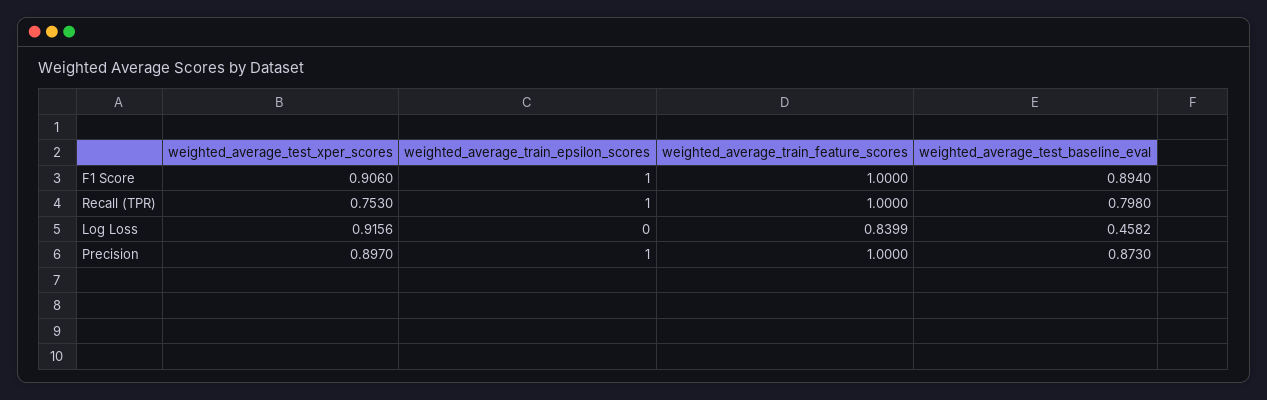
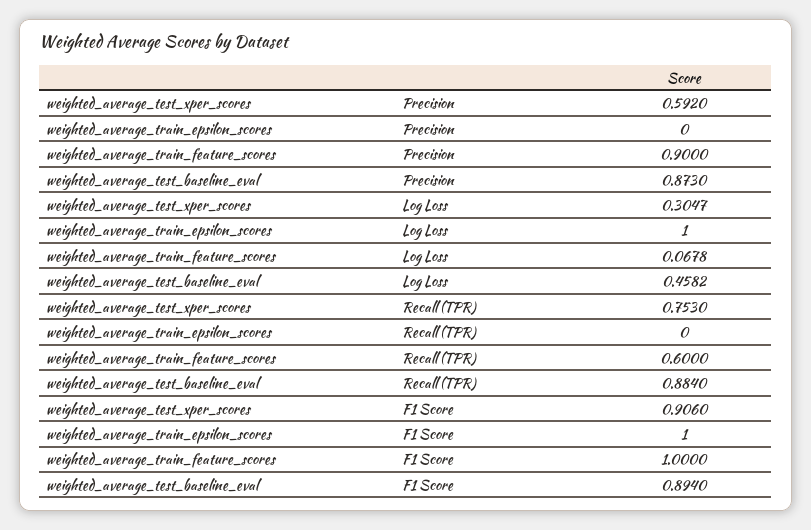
weighted_average_train_epsilon_scores, Recall (TPR): 1 -> 0
weighted_average_train_feature_scores, Recall (TPR): 1 -> 0.6
weighted_average_test_baseline_eval, Recall (TPR): 0.798 -> 0.884
weighted_average_test_xper_scores, Log Loss: 0.9156 -> 0.3047
weighted_average_train_epsilon_scores, Log Loss: 0 -> 1
weighted_average_train_feature_scores, Log Loss: 0.8399 -> 0.0678
weighted_average_test_xper_scores, Precision: 0.897 -> 0.592
weighted_average_train_epsilon_scores, Precision: 1 -> 0
weighted_average_train_feature_scores, Precision: 1 -> 0.9

